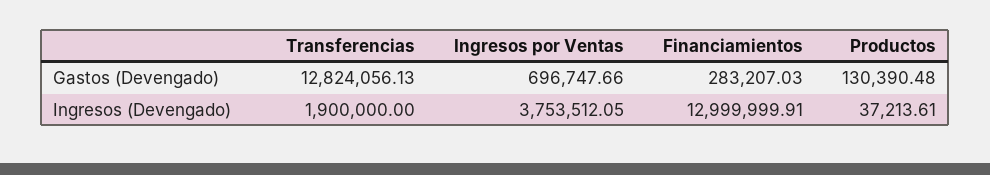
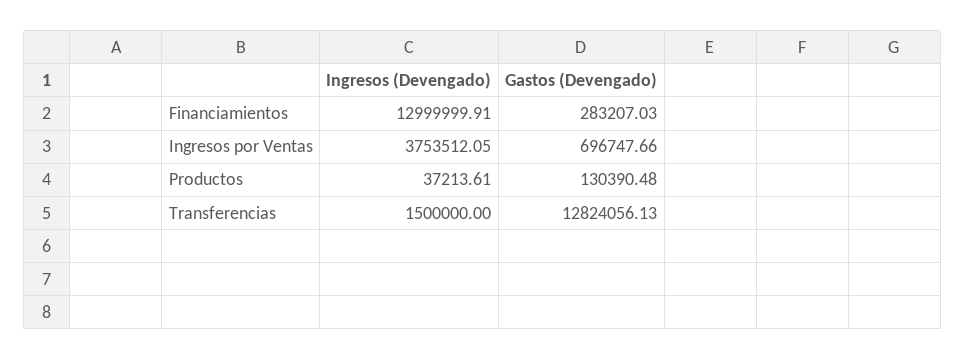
Transferencias, Ingresos (Devengado): 1900000 -> 1500000

